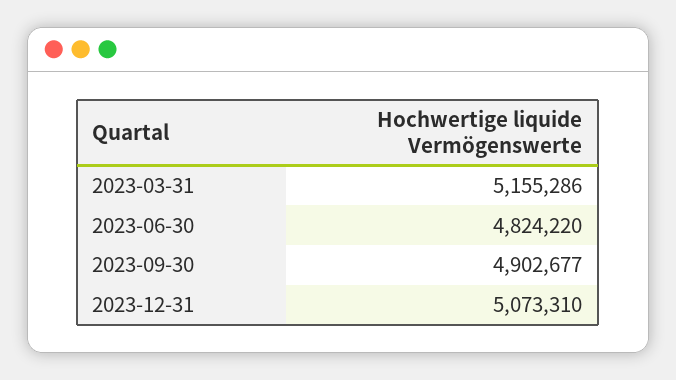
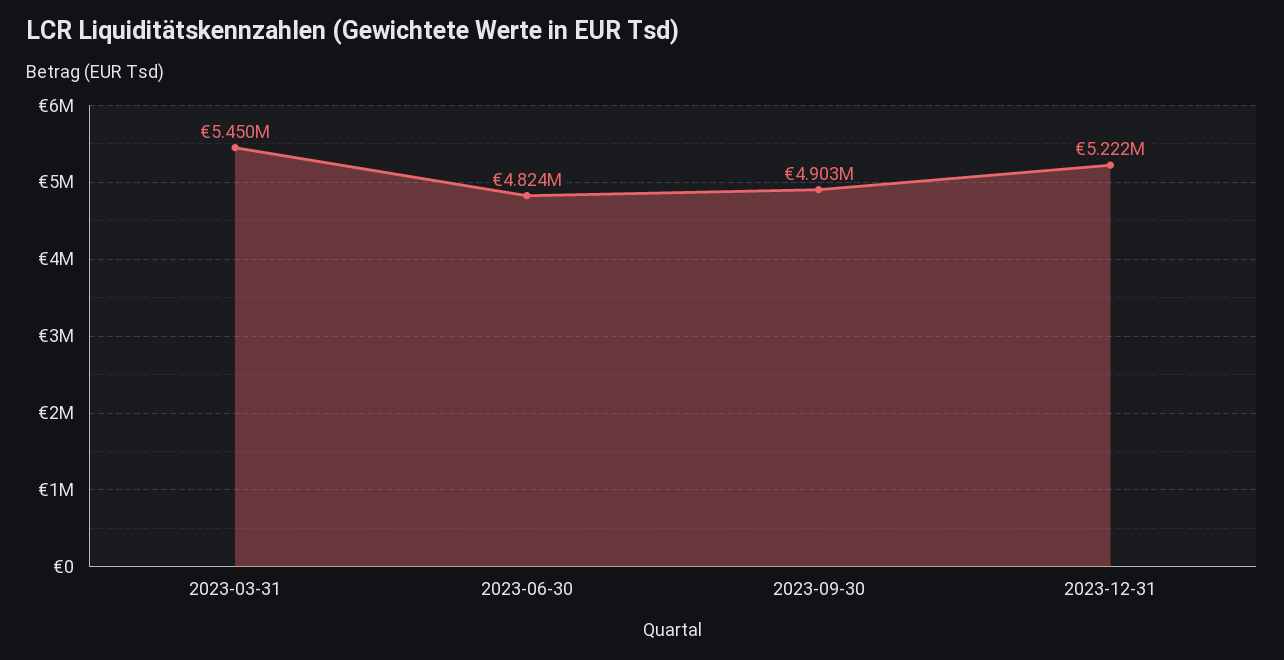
2023-03-31: 5155286 -> 5450000
2023-12-31: 5073310 -> 5222000

